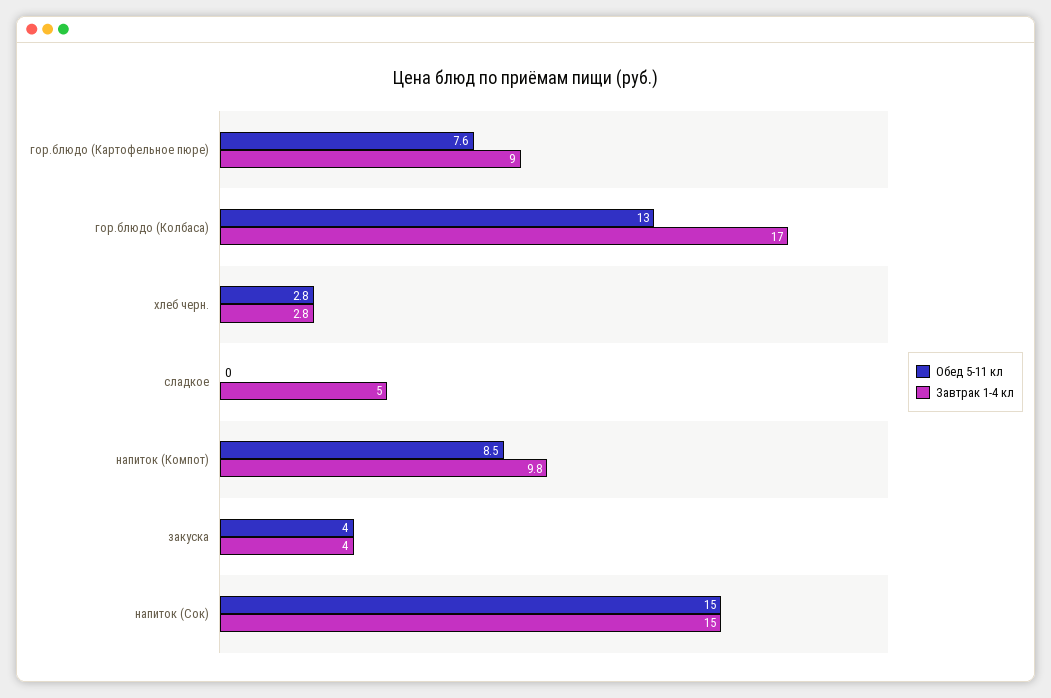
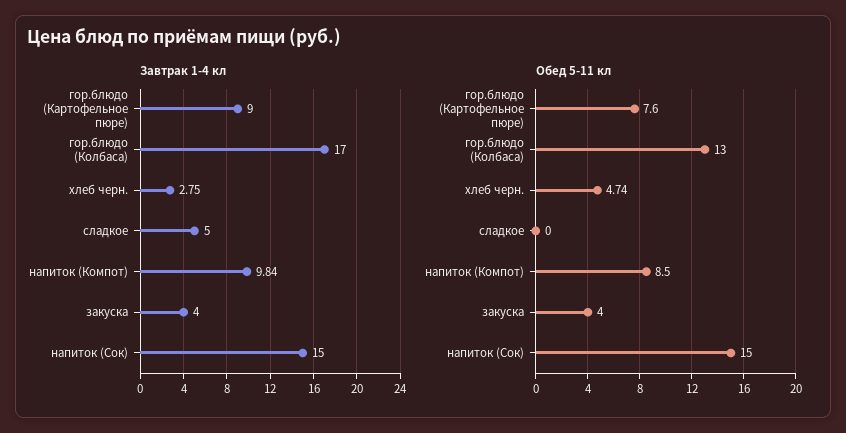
Обед 5-11 кл, хлеб черн.: 2.8 -> 4.74

